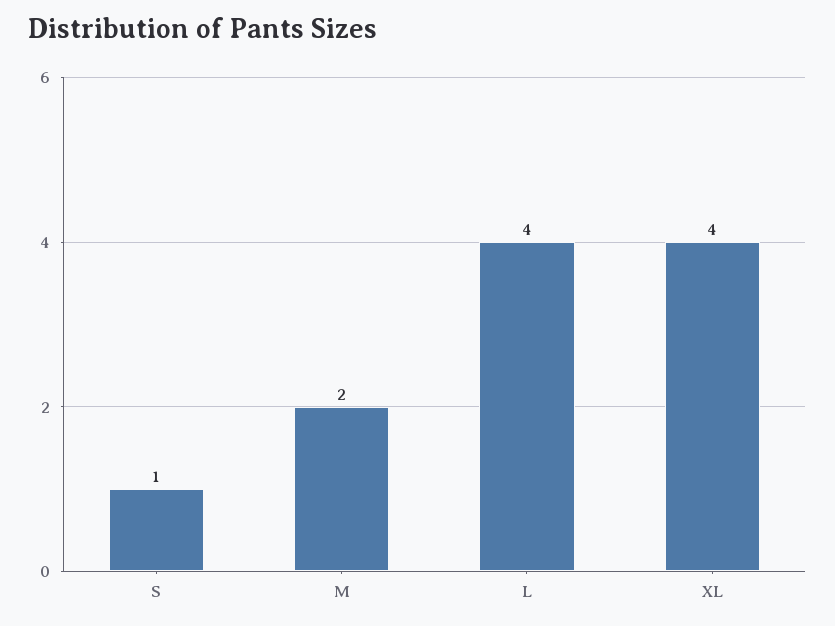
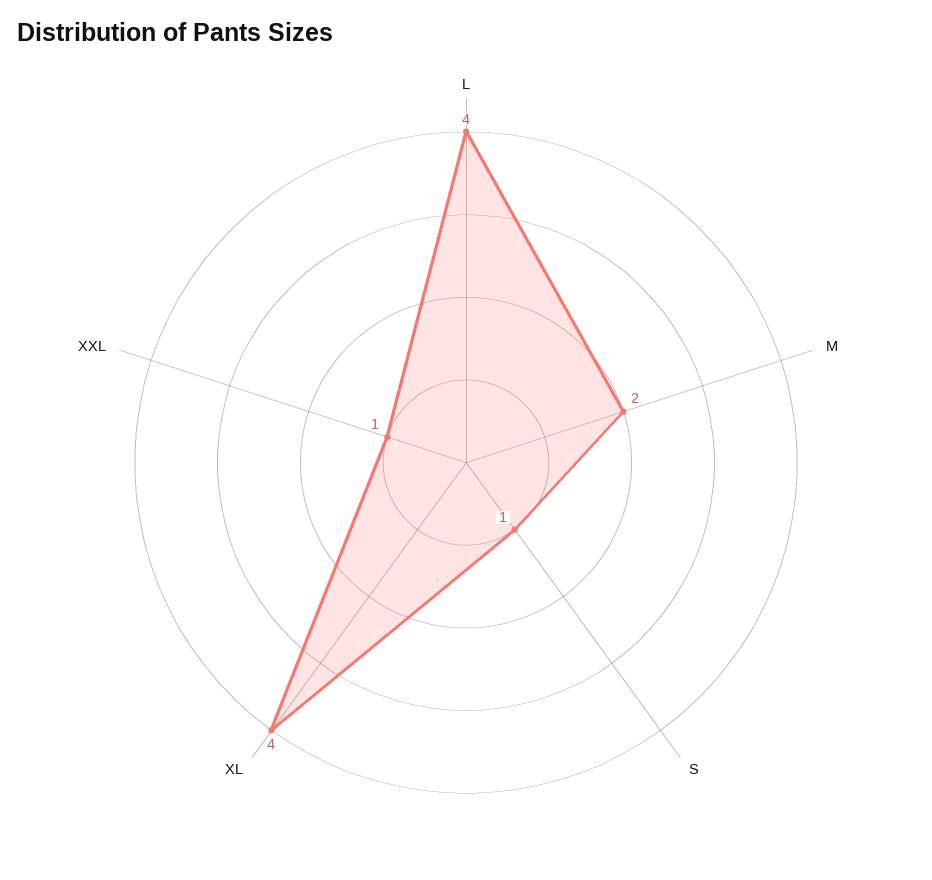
XXL: none -> 1

